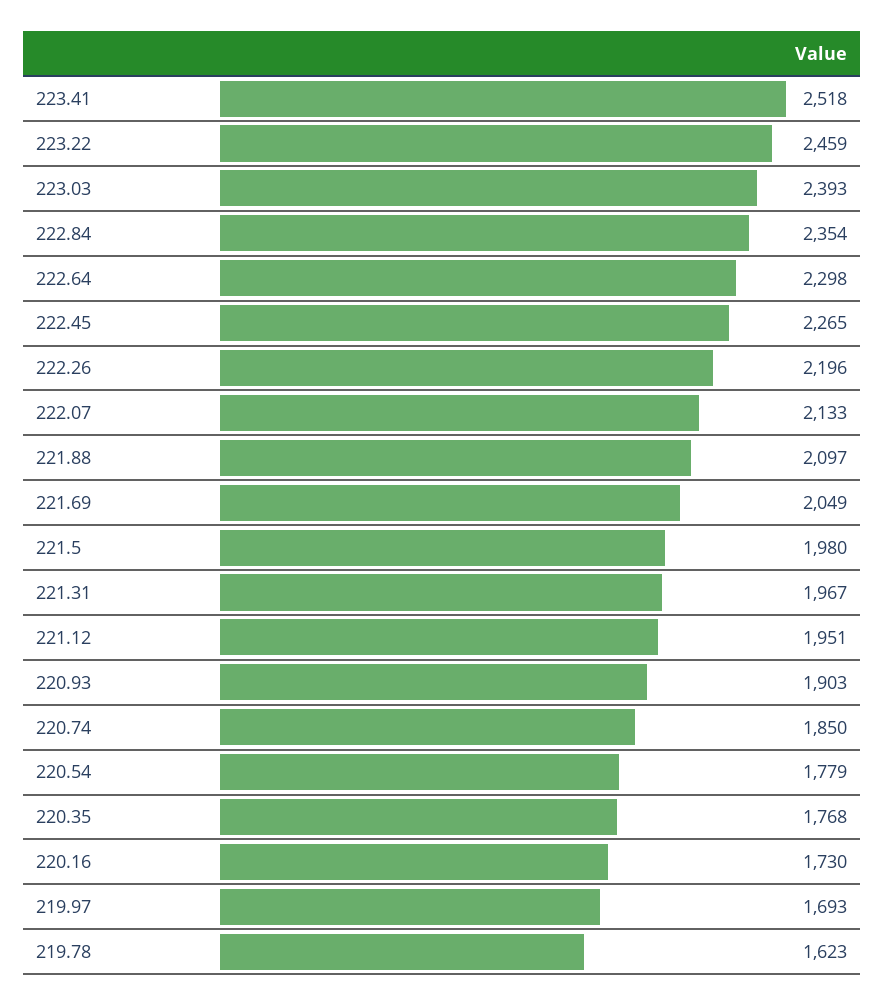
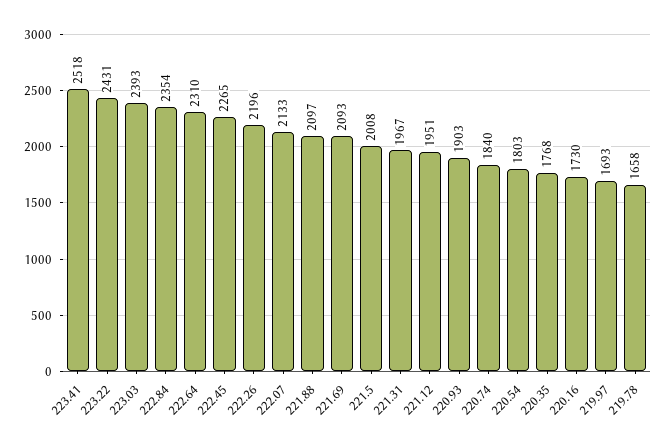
223.22: 2459 -> 2431
222.64: 2298 -> 2310
221.69: 2049 -> 2093
221.5: 1980 -> 2008
220.74: 1850 -> 1840
220.54: 1779 -> 1803
219.78: 1623 -> 1658

